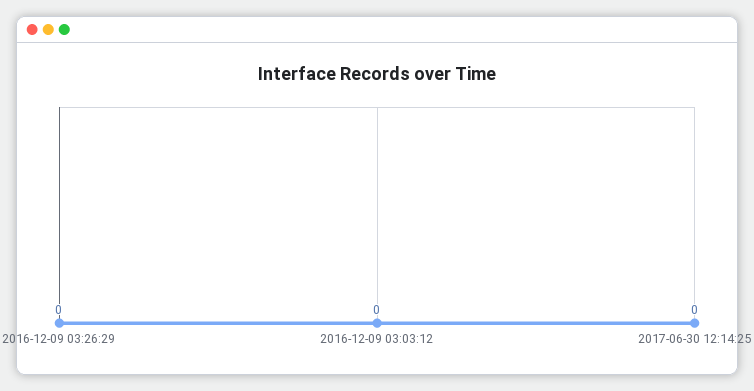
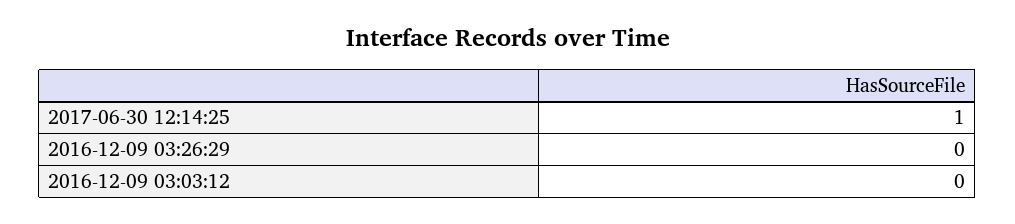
2017-06-30 12:14:25: 0 -> 1

